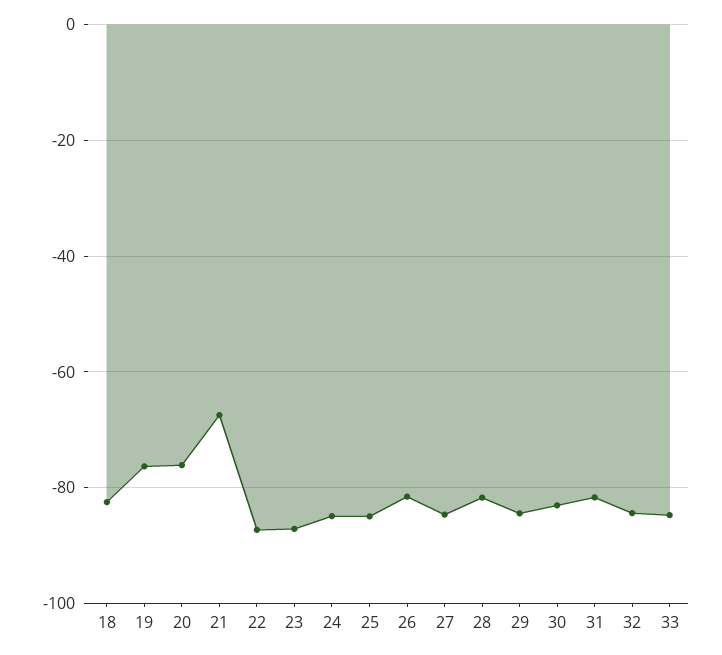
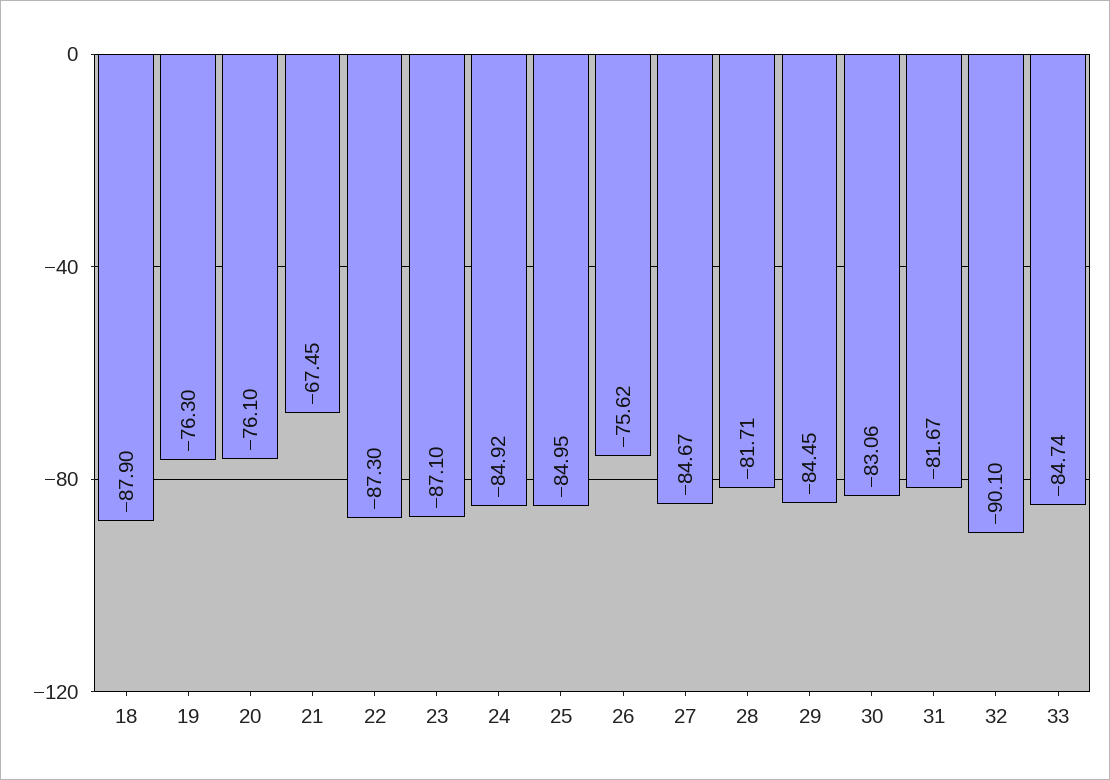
18: -82 -> -87.9
26: -82 -> -75.62
32: -84 -> -90.1

